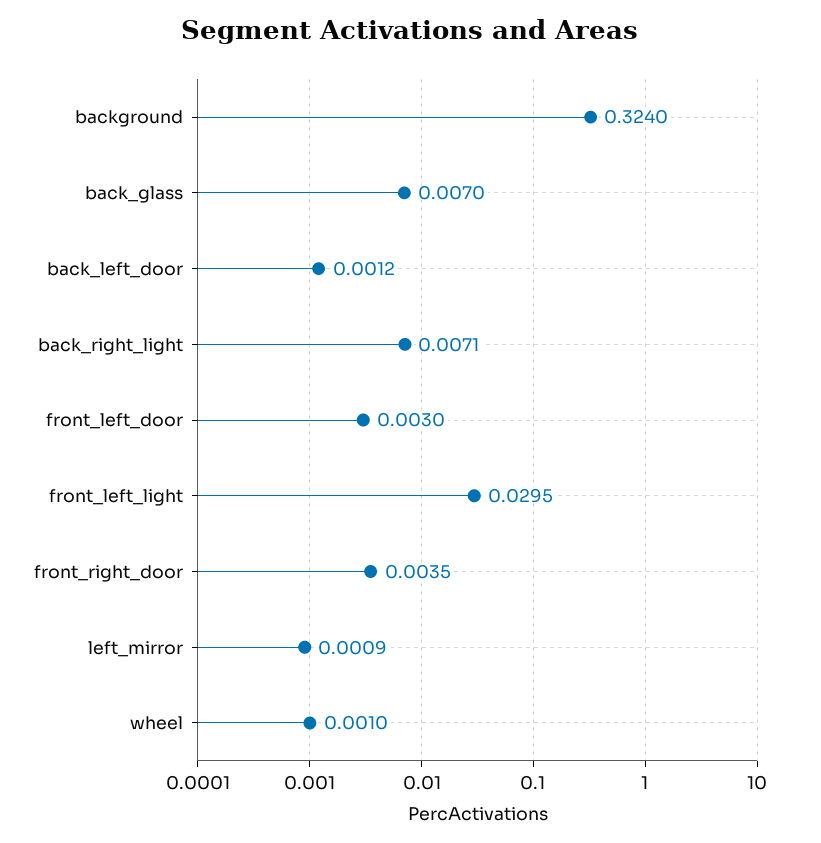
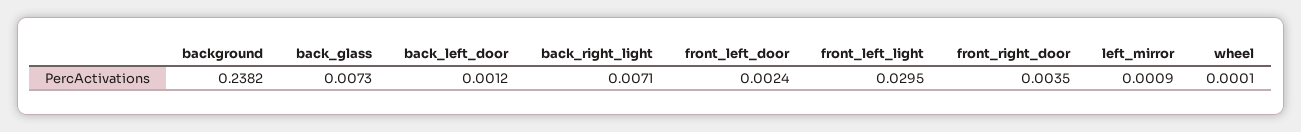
background: 0.324 -> 0.2382
back_glass: 0.007 -> 0.0073
front_left_door: 0.003 -> 0.0024
wheel: 0.001 -> 0.0001

